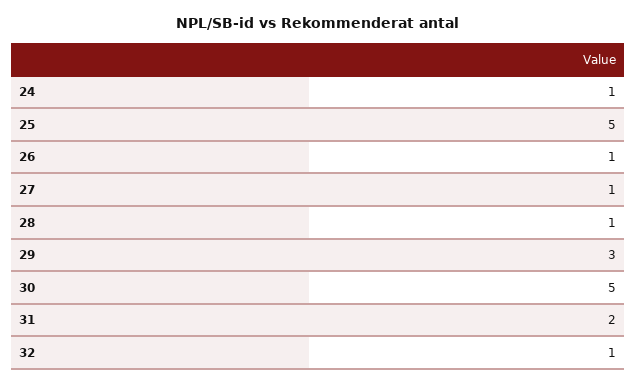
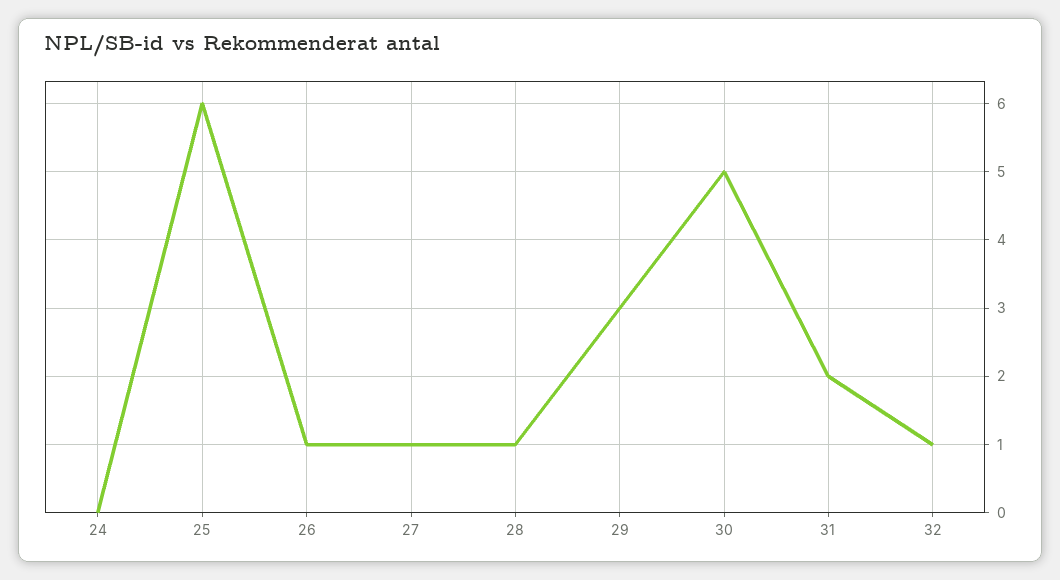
24: 1 -> 0
25: 5 -> 6

